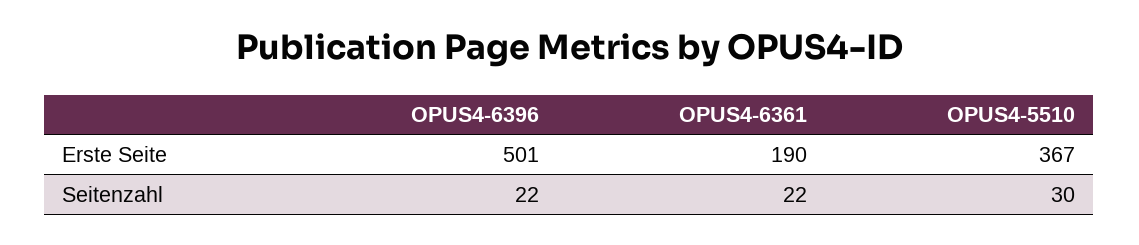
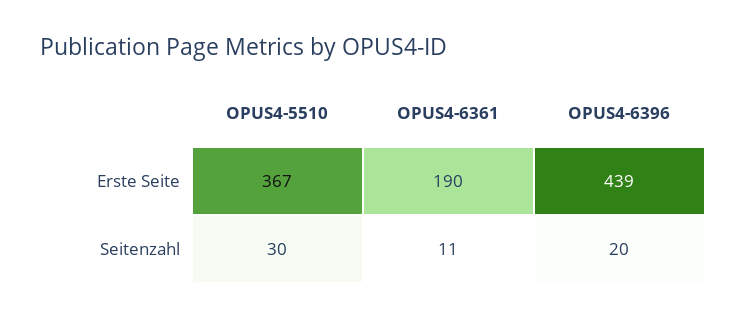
OPUS4-6396, Erste Seite: 501 -> 439
OPUS4-6396, Seitenzahl: 22 -> 20
OPUS4-6361, Seitenzahl: 22 -> 11

